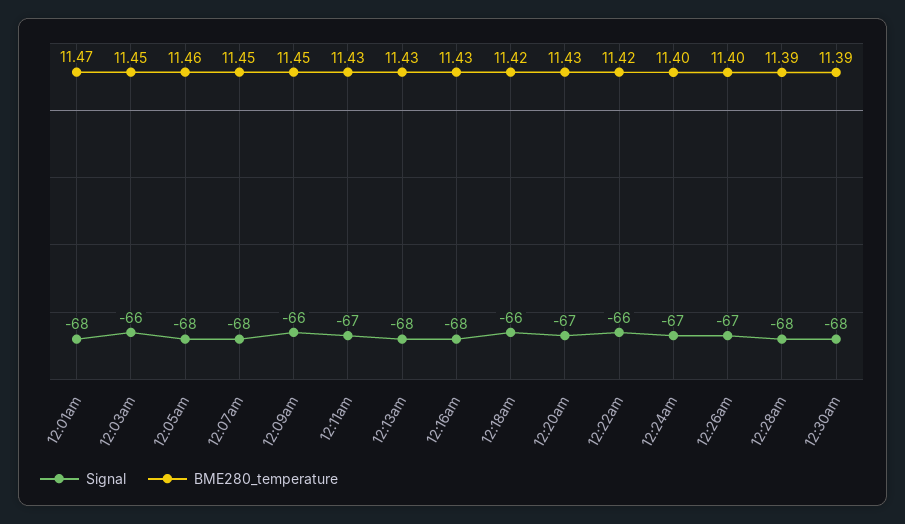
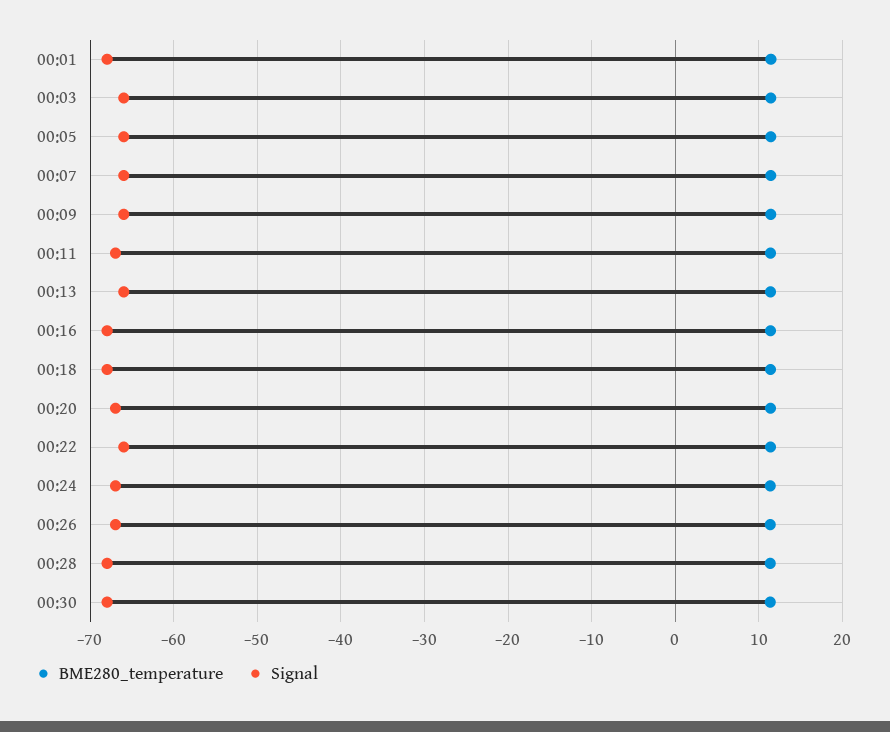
Signal, 12:05am: -68 -> -66
Signal, 12:07am: -68 -> -66
Signal, 12:13am: -68 -> -66
Signal, 12:18am: -66 -> -68

